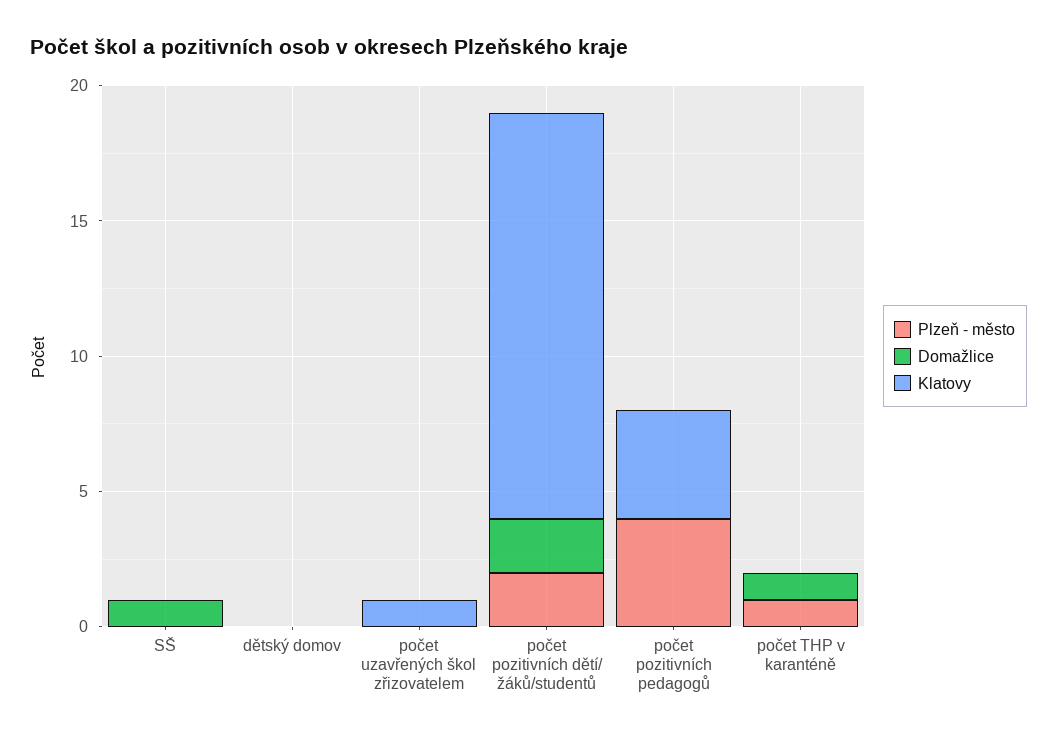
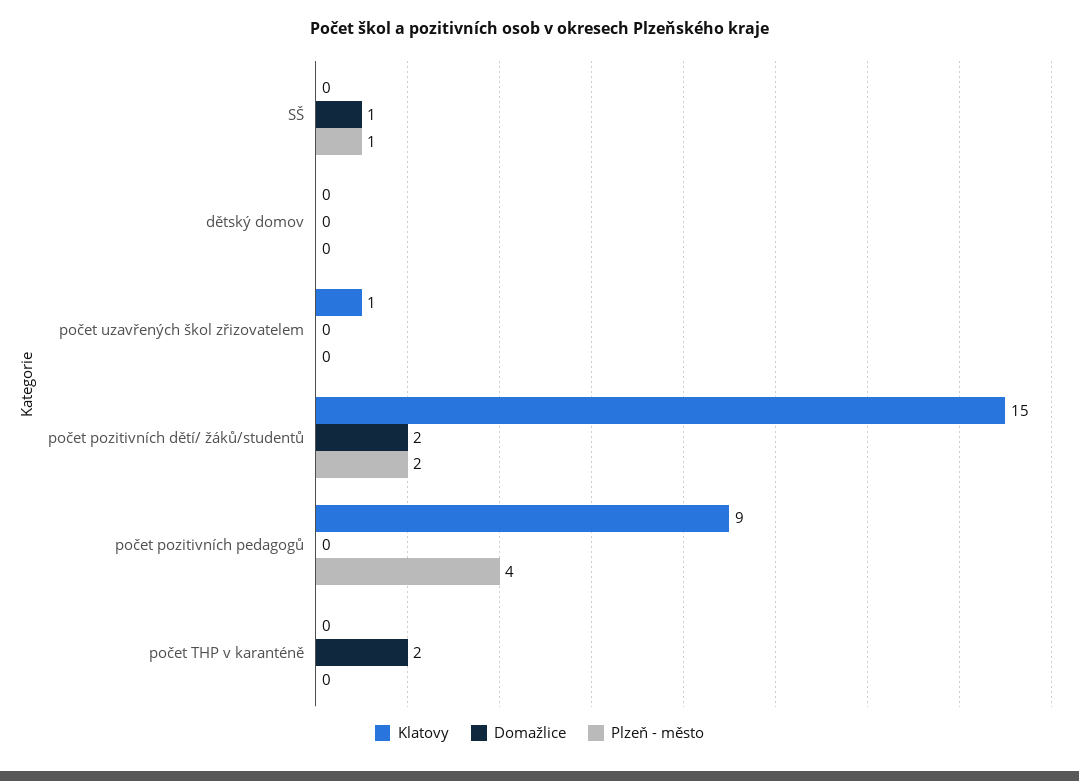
Plzeň - město, SŠ: 0 -> 1
Klatovy, počet pozitivních pedagogů: 4 -> 9
Plzeň - město, počet THP v karanténě: 1 -> 0
Domažlice, počet THP v karanténě: 1 -> 2

